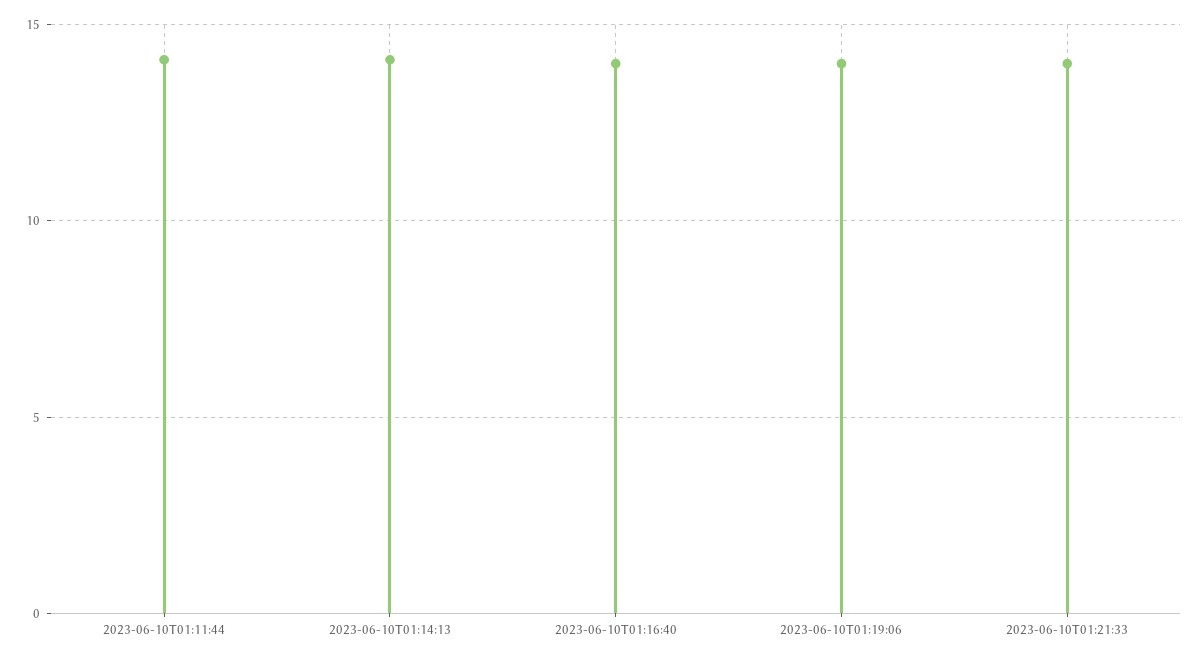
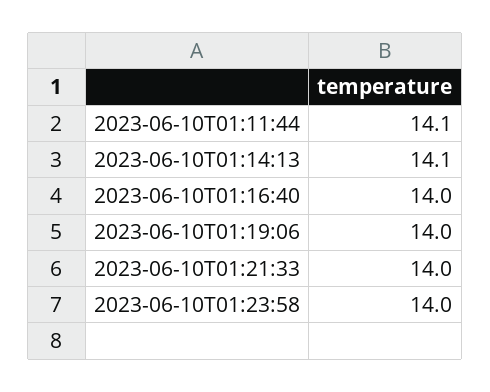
2023-06-10T01:23:58: none -> 14

